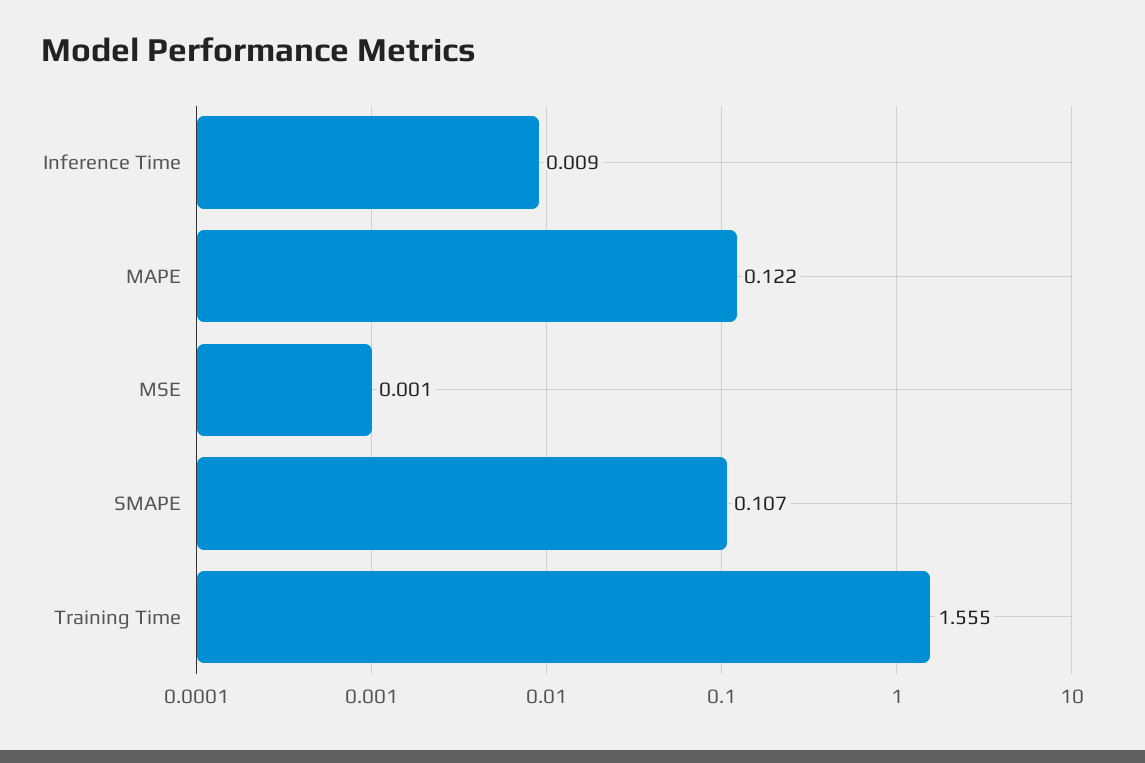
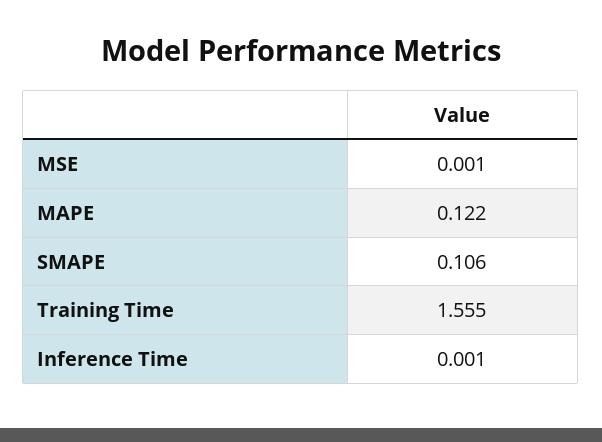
Inference Time: 0.009 -> 0.001
SMAPE: 0.107 -> 0.106

